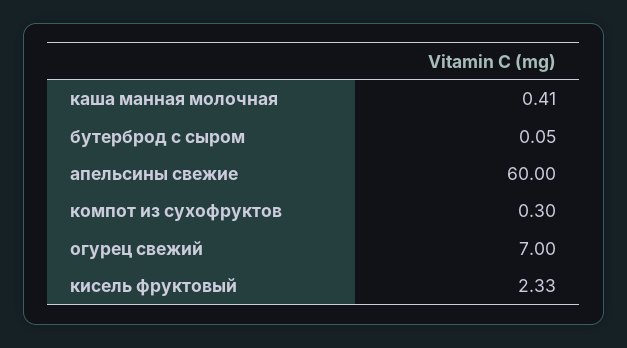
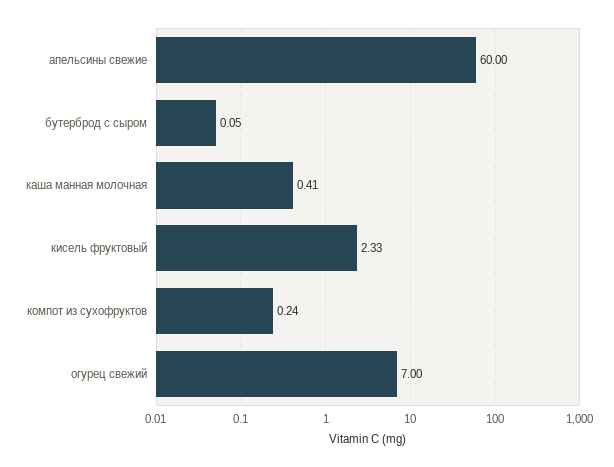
компот из сухофруктов: 0.3 -> 0.24

